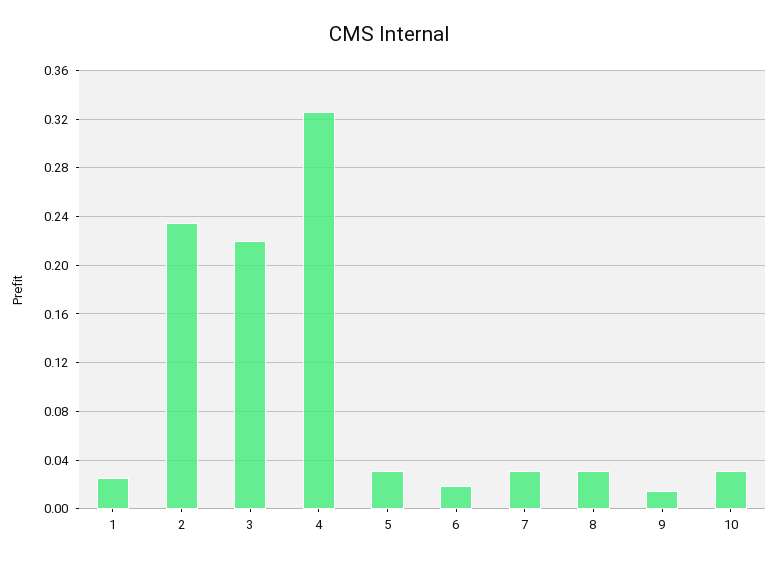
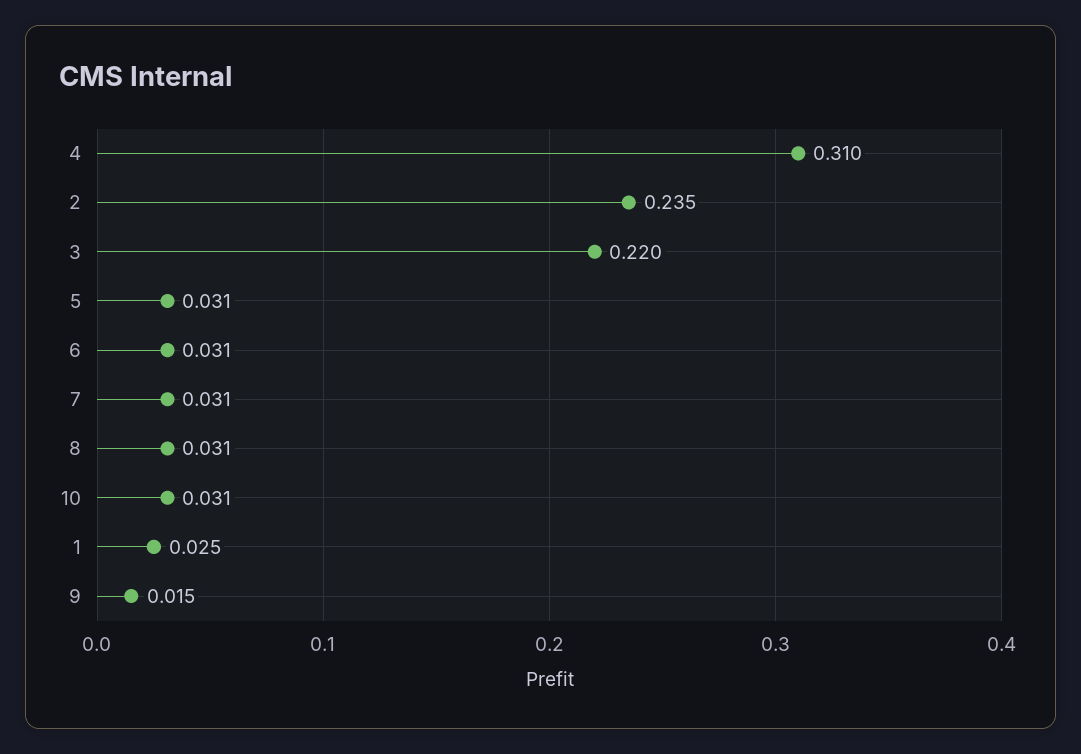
4: 0.325 -> 0.31
6: 0.02 -> 0.031

